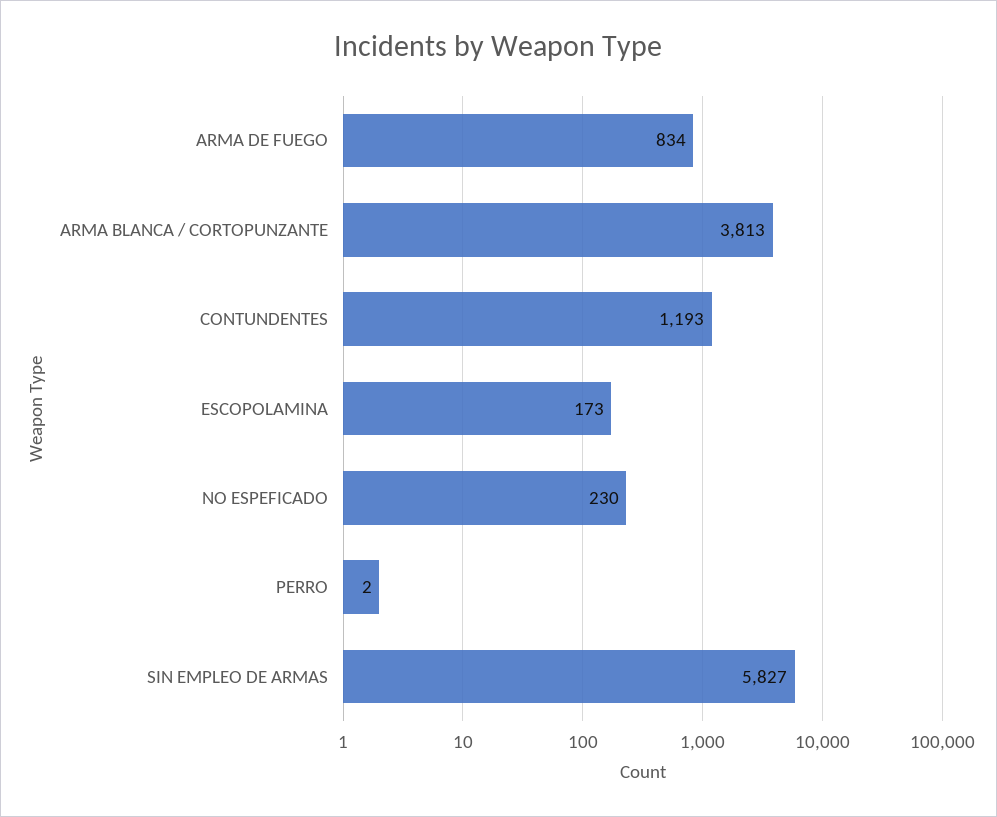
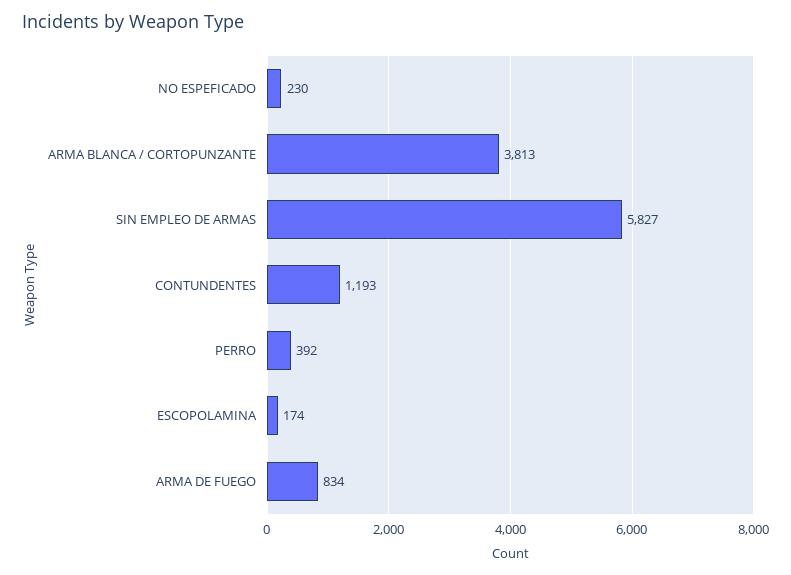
ESCOPOLAMINA: 173 -> 174
PERRO: 2 -> 392

